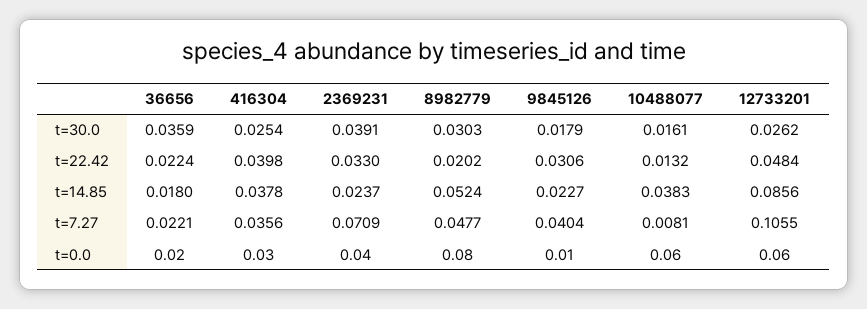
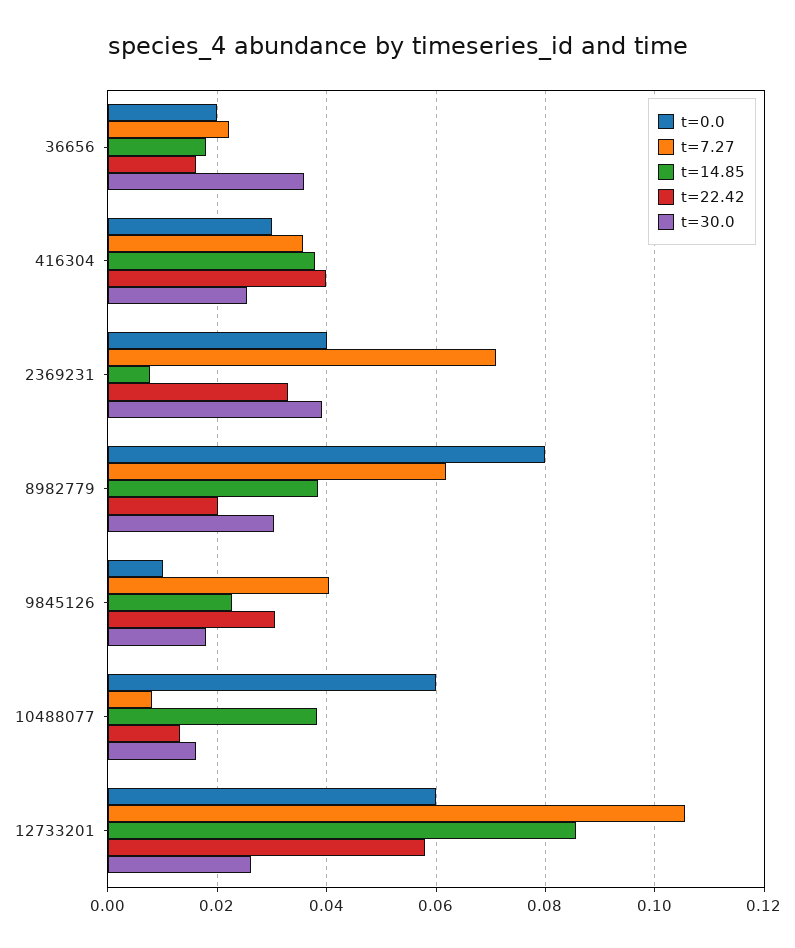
t=22.42, 36656: 0.0224 -> 0.016
t=22.42, 12733201: 0.0484 -> 0.058
t=14.85, 2369231: 0.0237 -> 0.008
t=14.85, 8982779: 0.0524 -> 0.038
t=7.27, 8982779: 0.0477 -> 0.062

